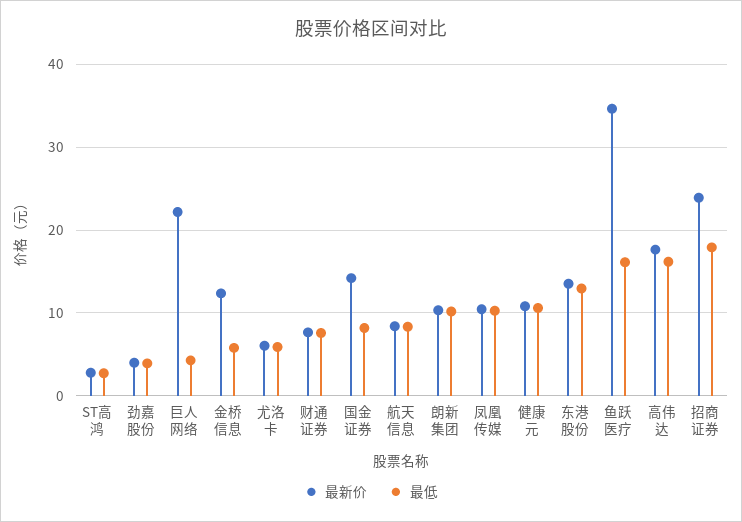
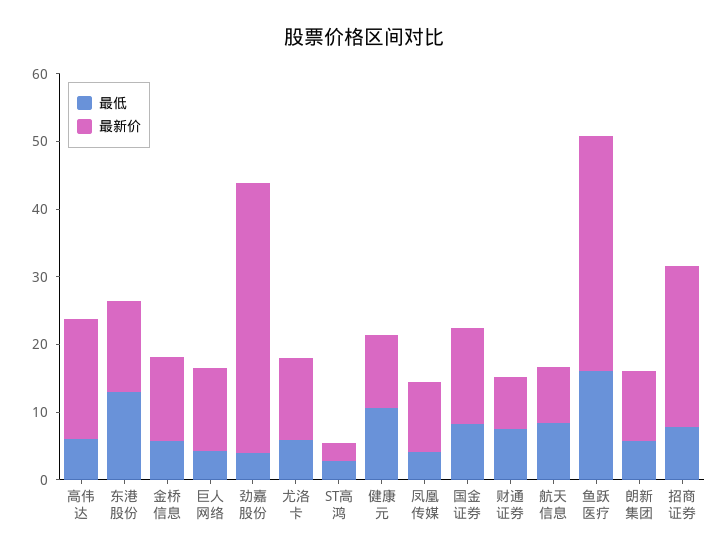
最新价, 劲嘉股份: 4 -> 40
最新价, 巨人网络: 22 -> 12
最新价, 尤洛卡: 6 -> 12
最低, 朗新集团: 10 -> 6
最低, 凤凰传媒: 10 -> 4
最低, 高伟达: 16 -> 6
最低, 招商证券: 18 -> 8

